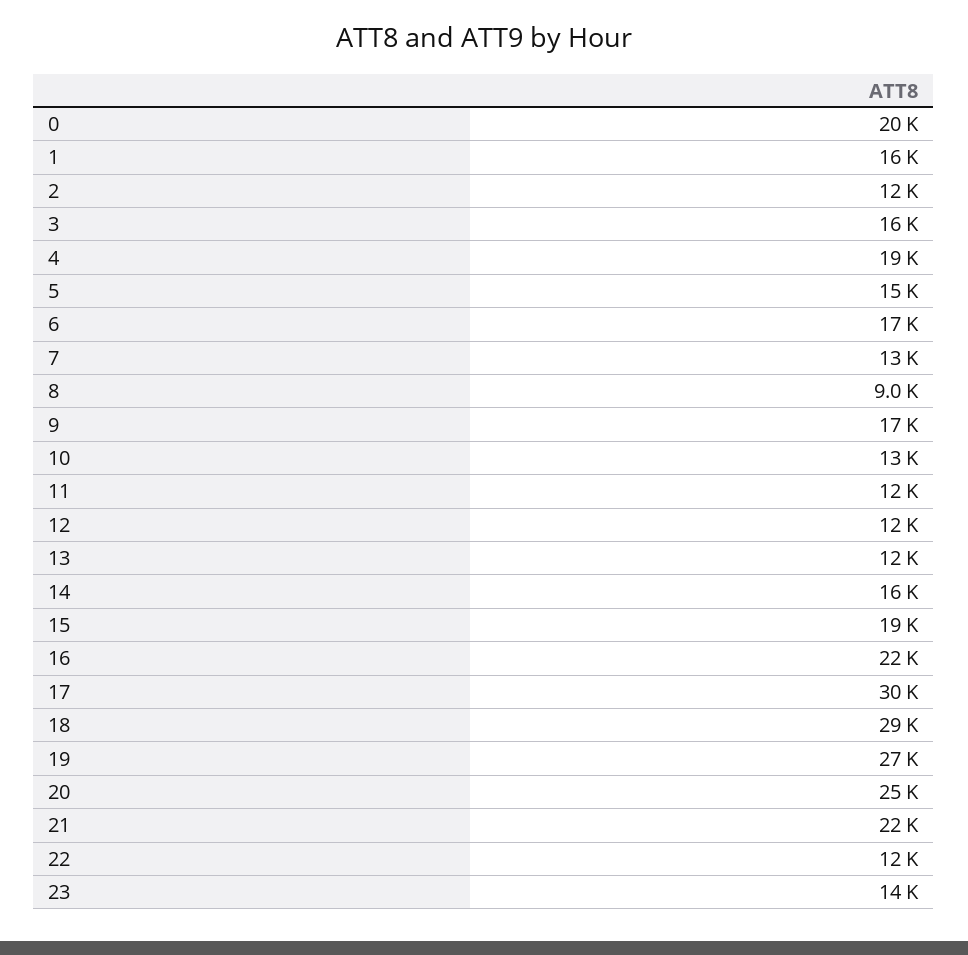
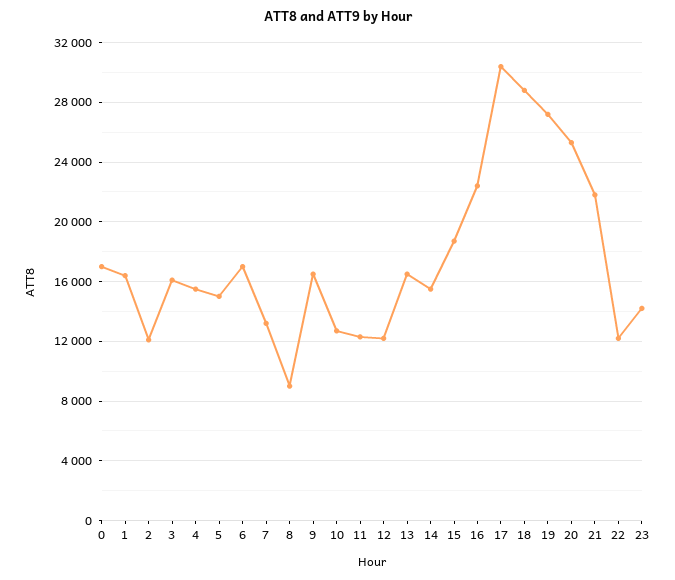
0: 20000 -> 17000
4: 19000 -> 15500
13: 12000 -> 16500

